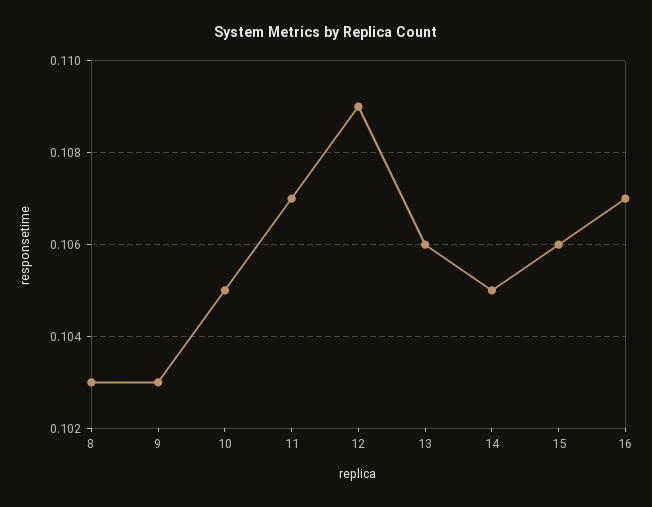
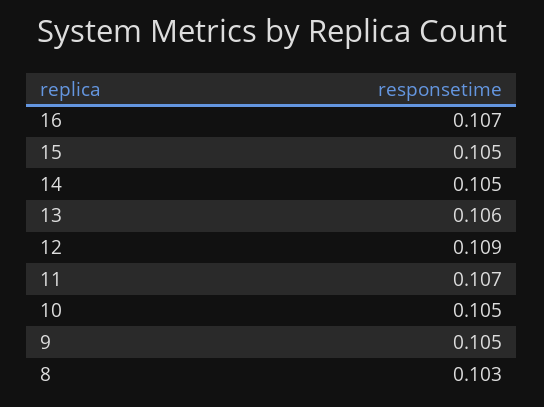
9: 0.103 -> 0.105
15: 0.106 -> 0.105

